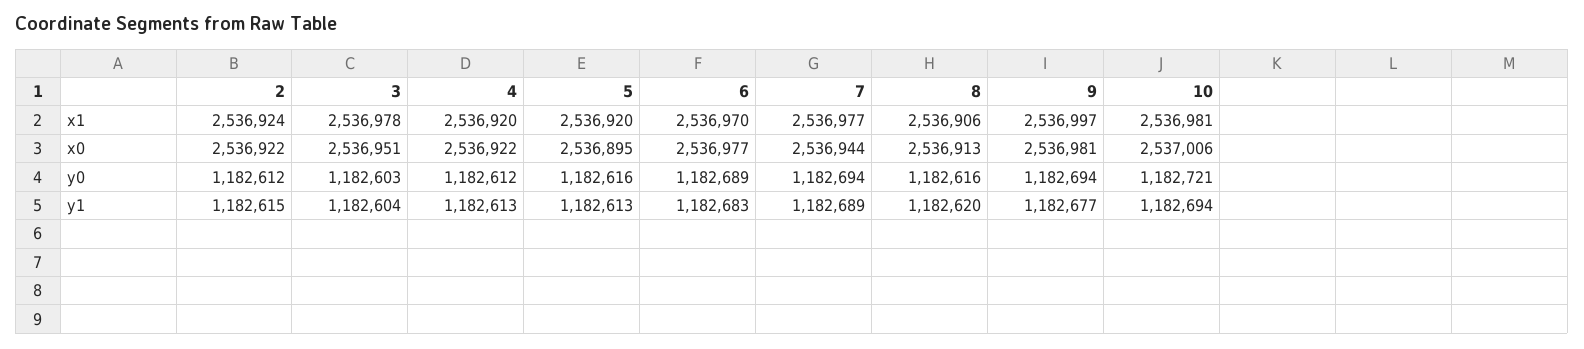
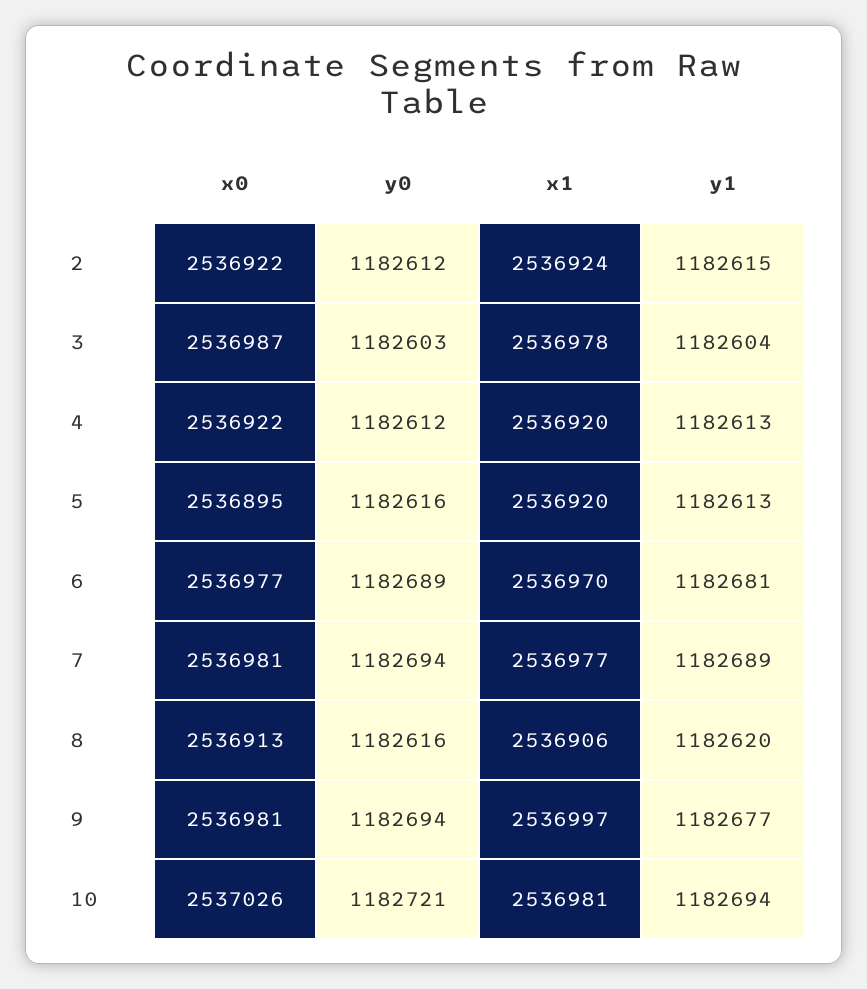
3, x0: 2536951 -> 2536987
7, x0: 2536944 -> 2536981
10, x0: 2537006 -> 2537026
6, y1: 1182683 -> 1182681

